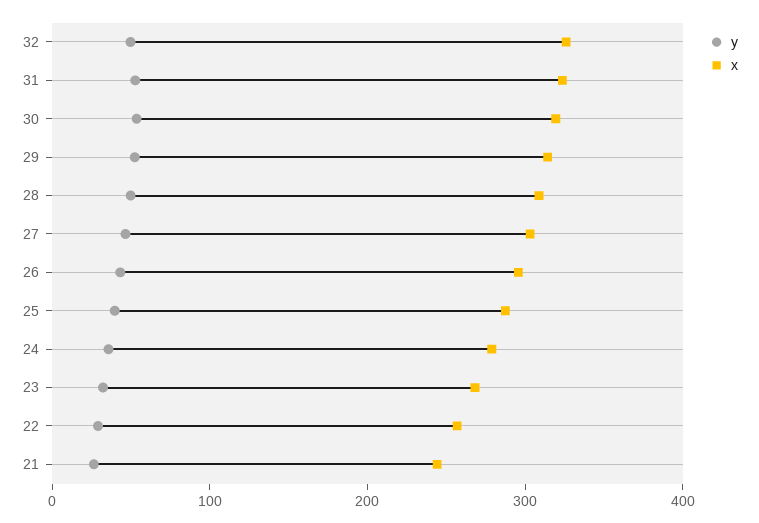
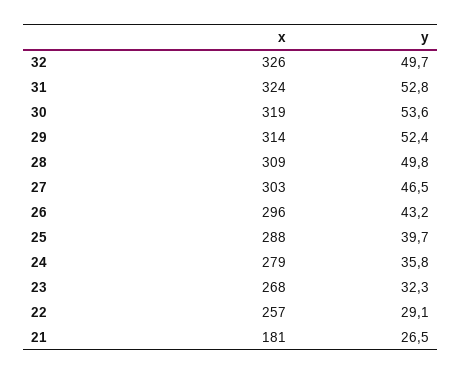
x, 21: 240 -> 181

